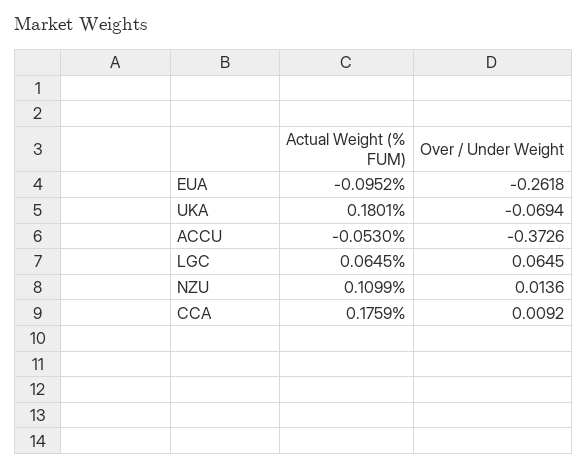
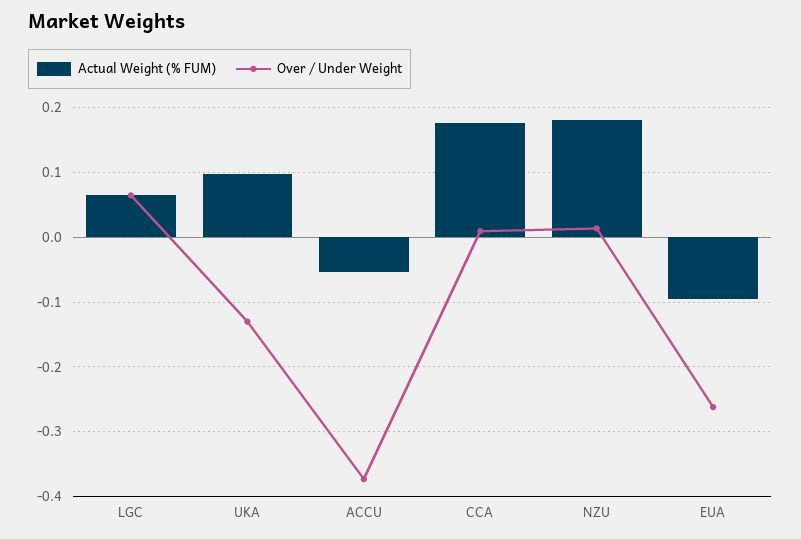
Actual Weight (% FUM), UKA: 0.1801 -> 0.1
Over / Under Weight, UKA: -0.0694 -> -0.13
Actual Weight (% FUM), NZU: 0.1099 -> 0.18

